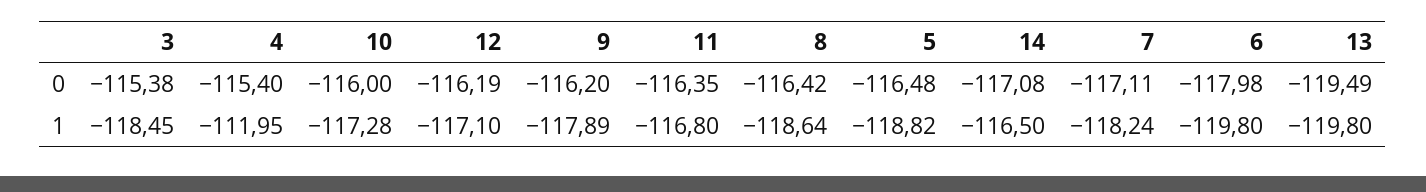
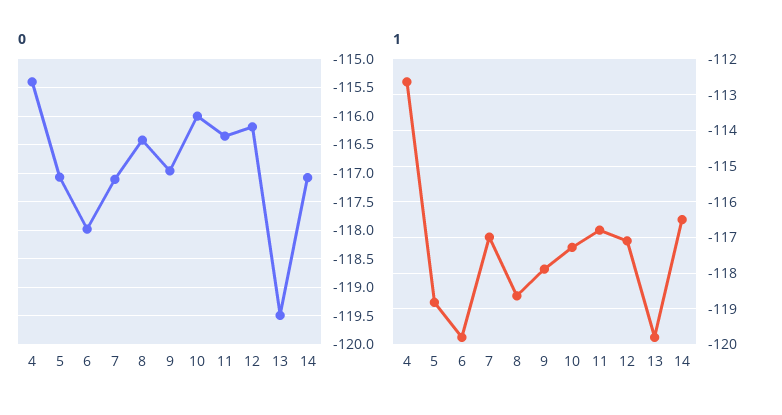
0, 3: -115.38 -> none
0, 9: -116.2 -> -117
0, 5: -116.48 -> -117
1, 3: -118.45 -> none
1, 4: -111.95 -> -112.6
1, 7: -118.24 -> -117

